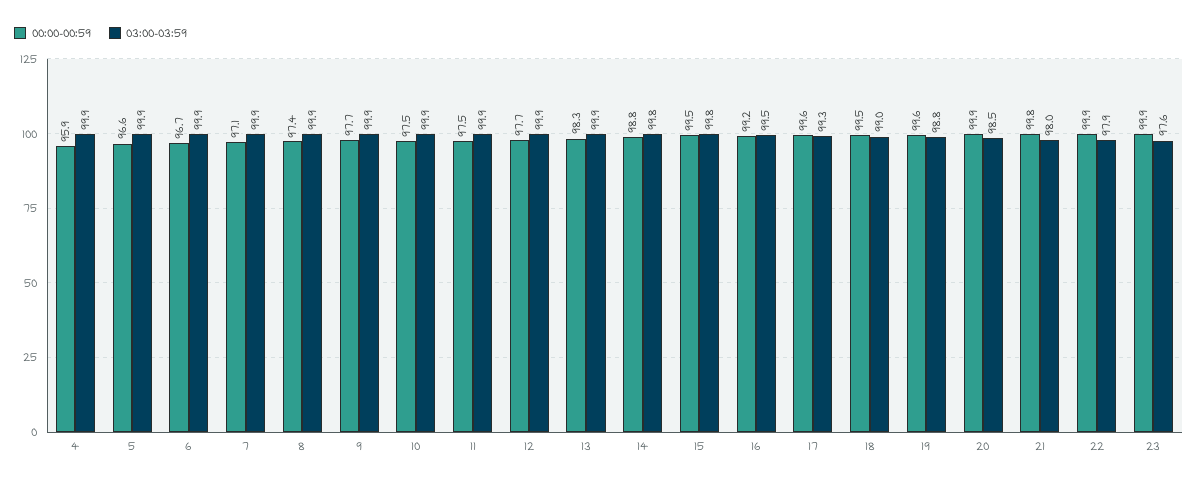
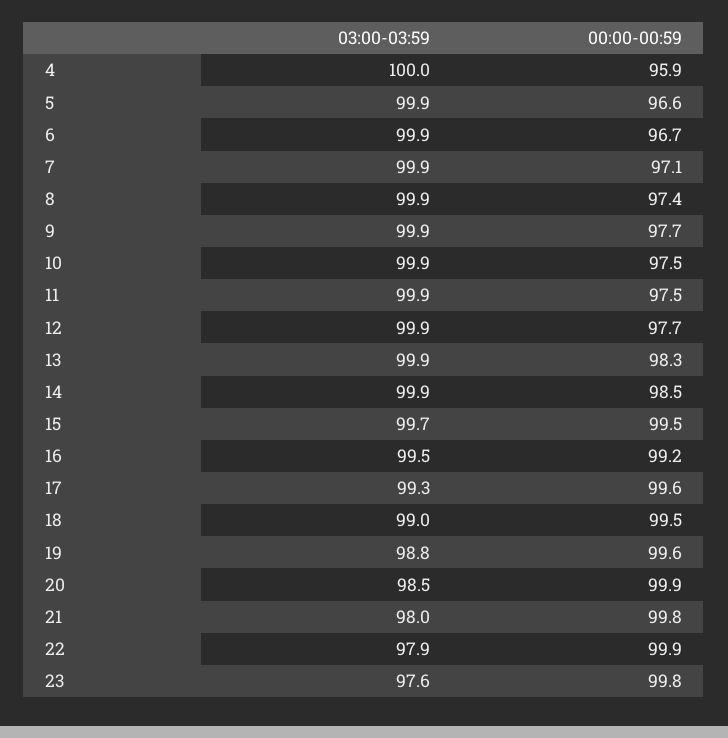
03:00-03:59, 4: 99.9 -> 100
00:00-00:59, 14: 98.8 -> 98.5
03:00-03:59, 14: 99.8 -> 99.9
03:00-03:59, 15: 99.8 -> 99.7
00:00-00:59, 23: 99.9 -> 99.8

